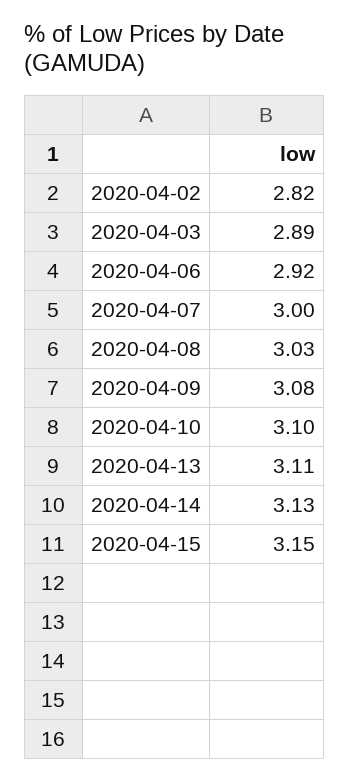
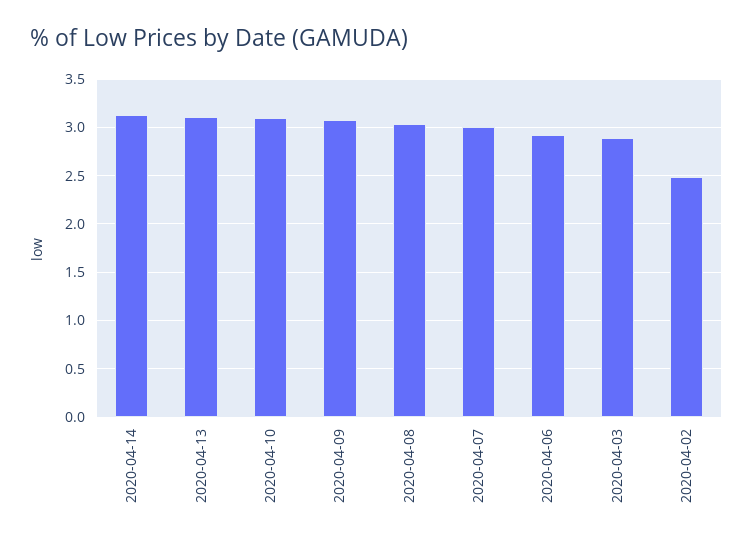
2020-04-02: 2.82 -> 2.5
2020-04-15: 3.15 -> none

